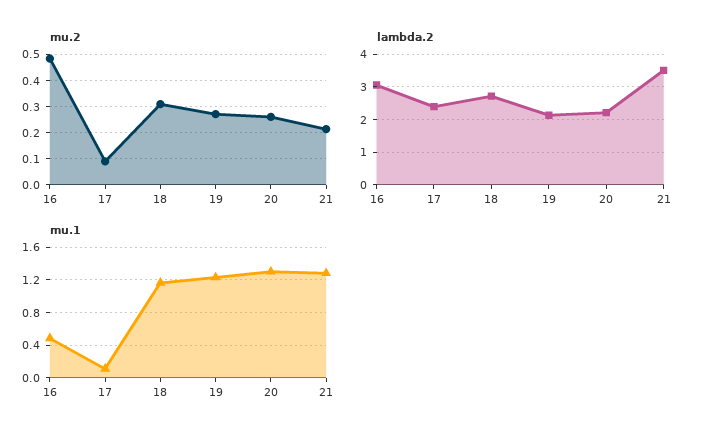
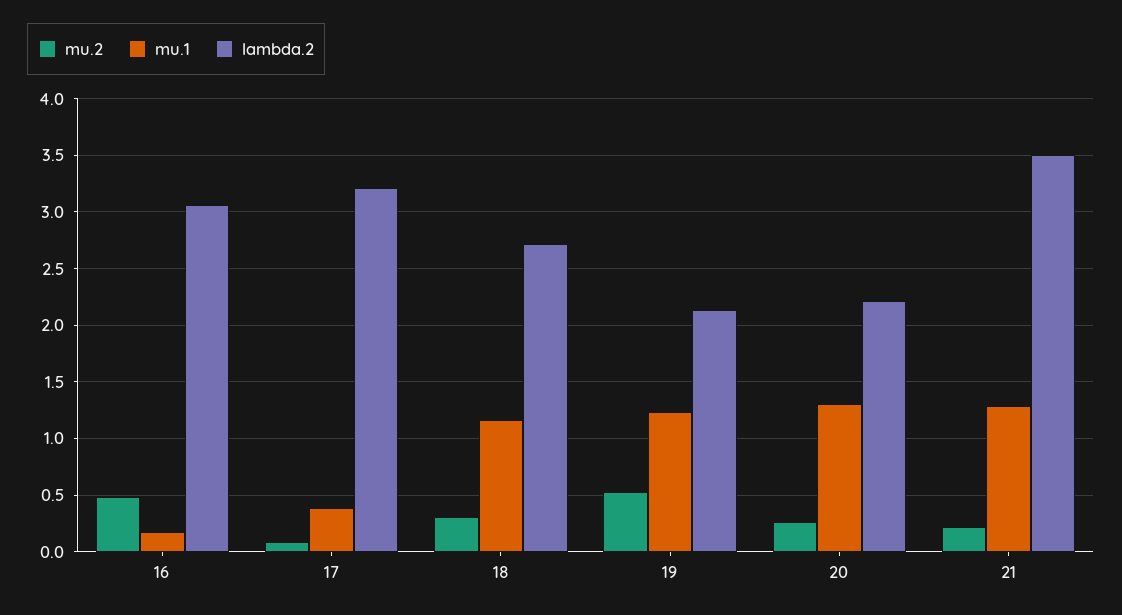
mu.2, 19: 0.275 -> 0.5
lambda.2, 17: 2.4 -> 3.2
mu.1, 16: 0.5 -> 0.2
mu.1, 17: 0.1 -> 0.4

